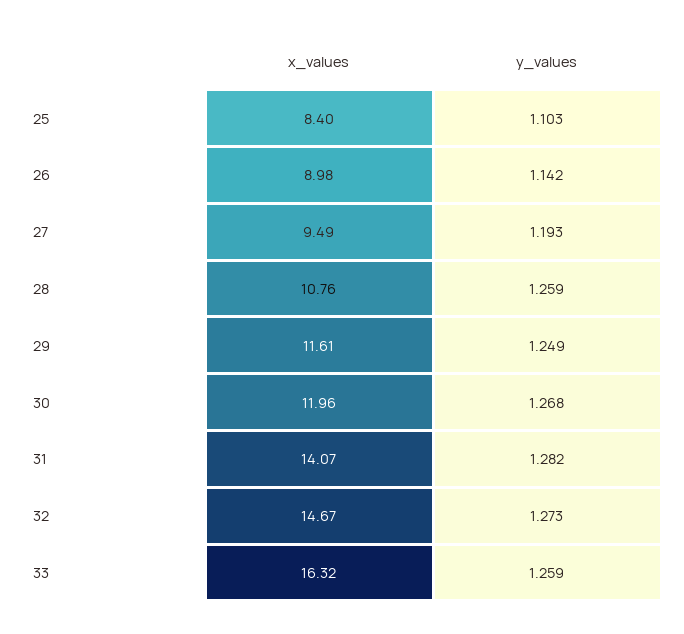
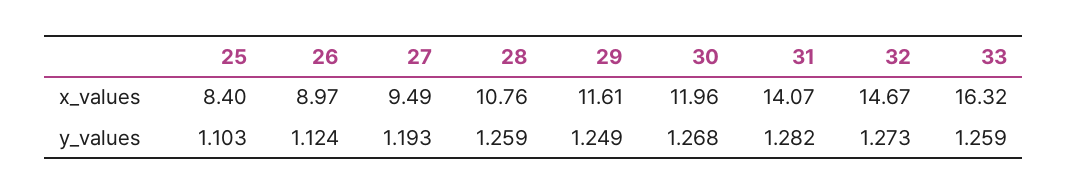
x_values, 26: 8.98 -> 8.97
y_values, 26: 1.142 -> 1.124

